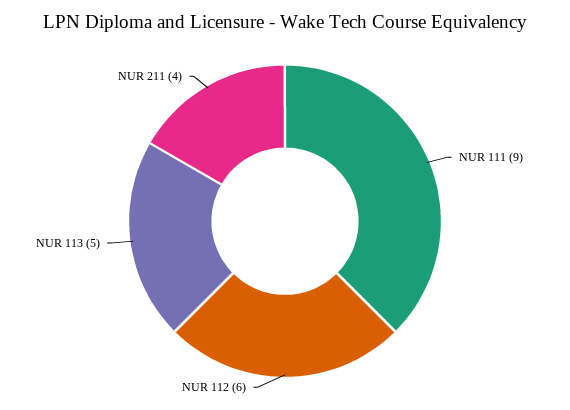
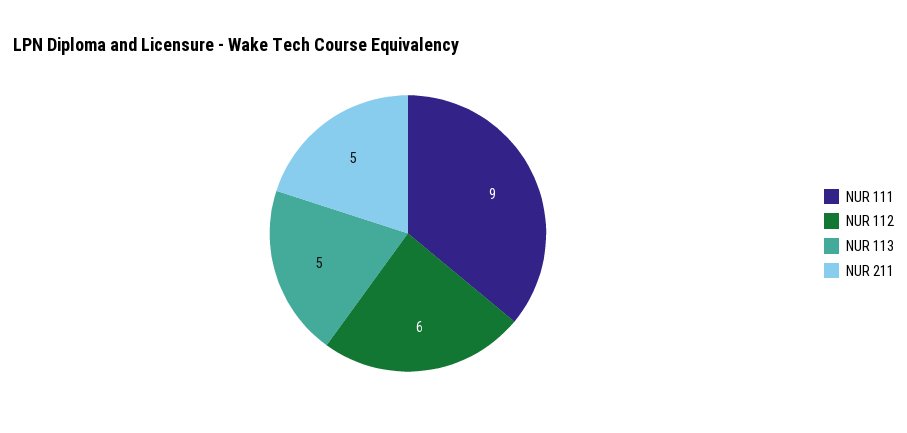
NUR 211: 4 -> 5

